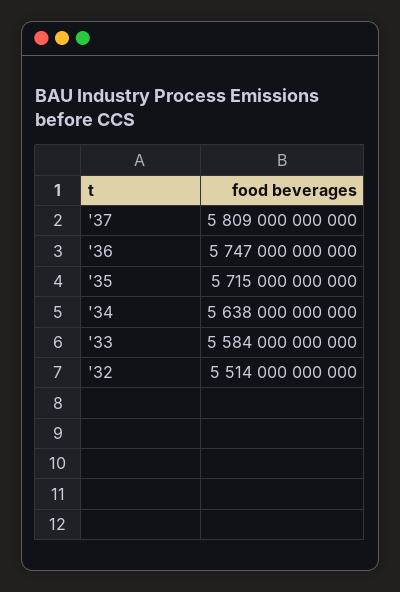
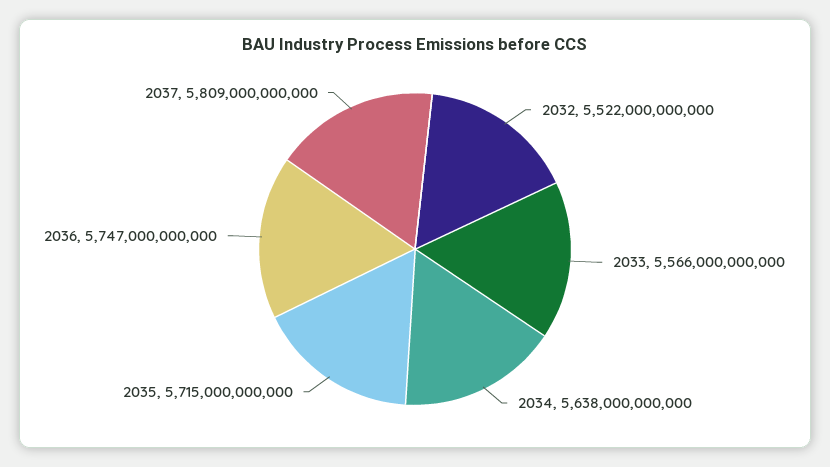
'33: 5584000000000 -> 5566000000000
'32: 5514000000000 -> 5522000000000

